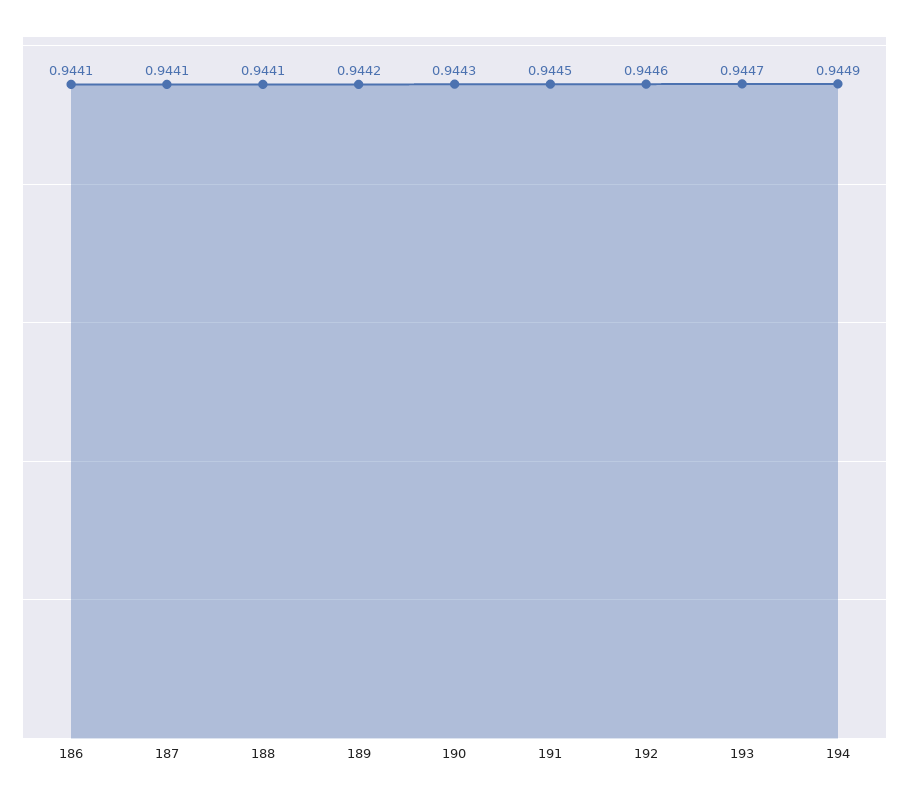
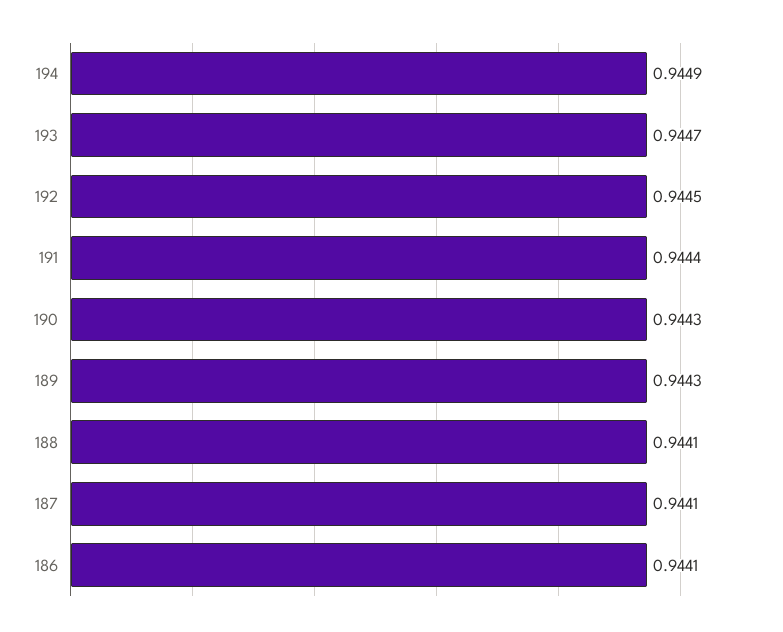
189: 0.9442 -> 0.9443
191: 0.9445 -> 0.9444
192: 0.9446 -> 0.9445

